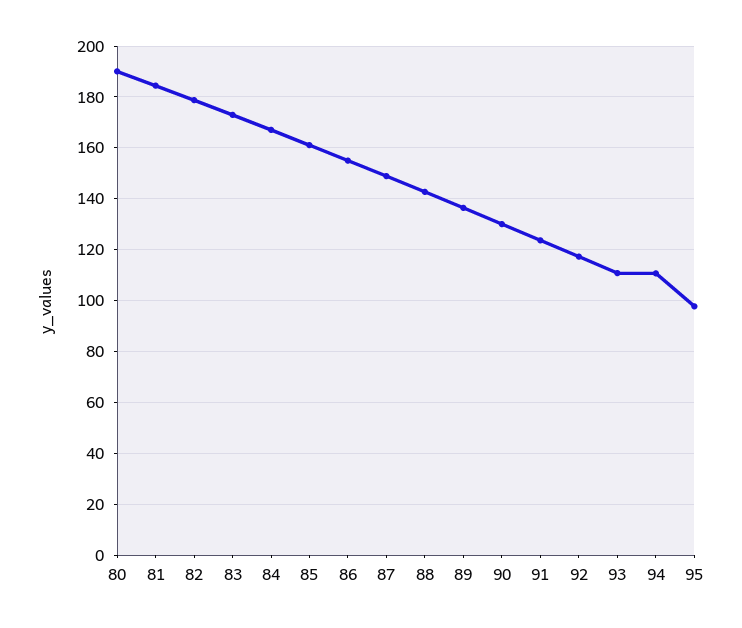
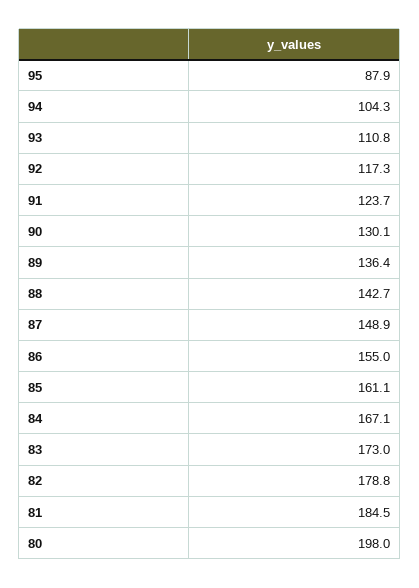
80: 190 -> 198
94: 110 -> 104.3
95: 97.5 -> 87.9

